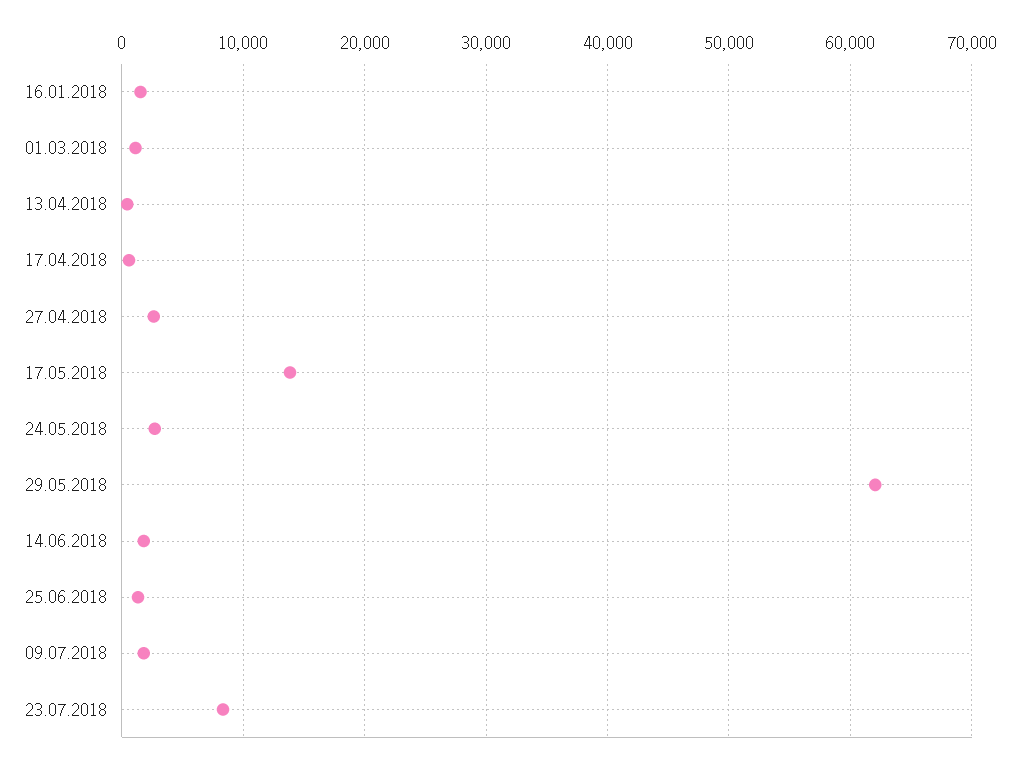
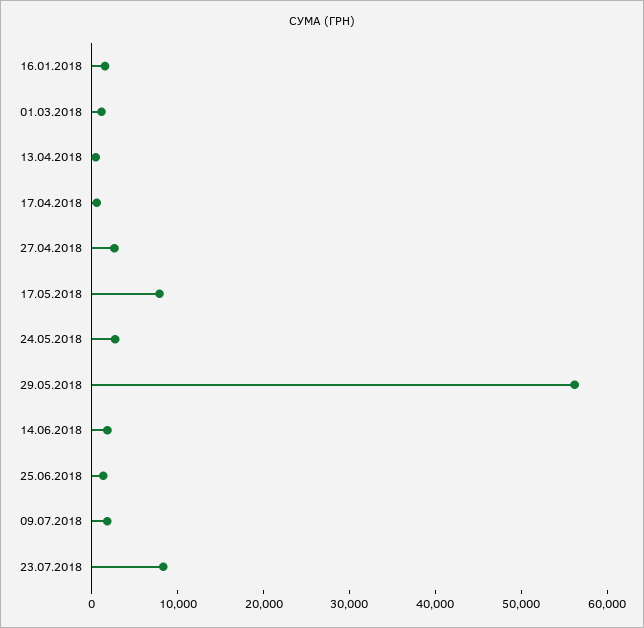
17.05.2018: 14000 -> 8000
29.05.2018: 62000 -> 56000

